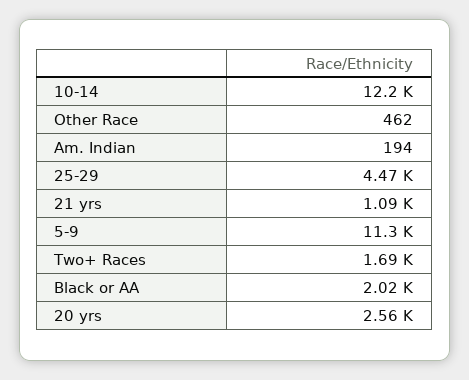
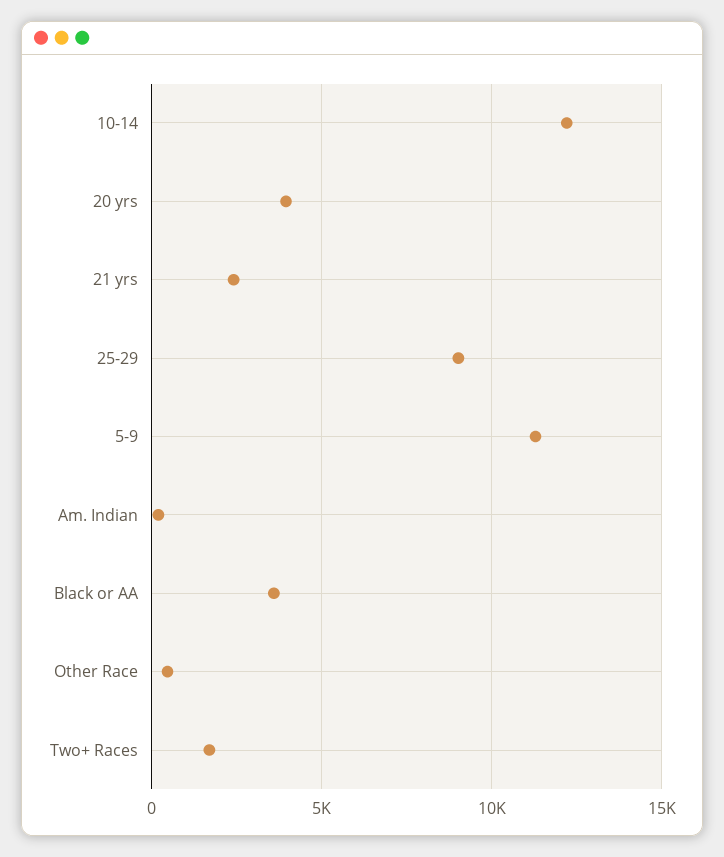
25-29: 4470 -> 9000
21 yrs: 1090 -> 2500
Black or AA: 2020 -> 3500
20 yrs: 2560 -> 4000

